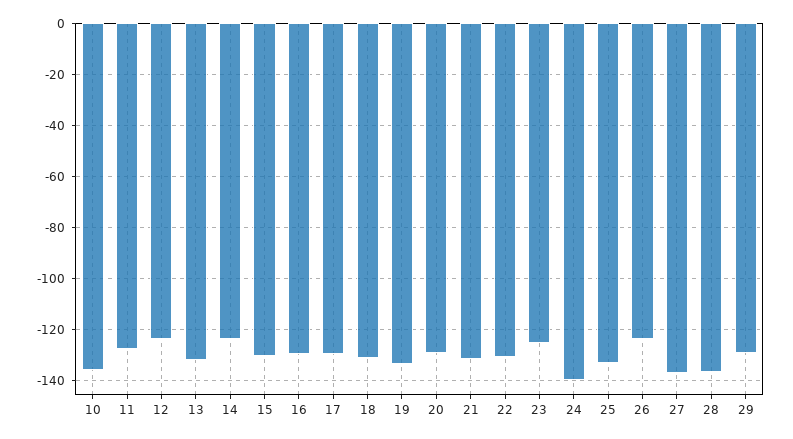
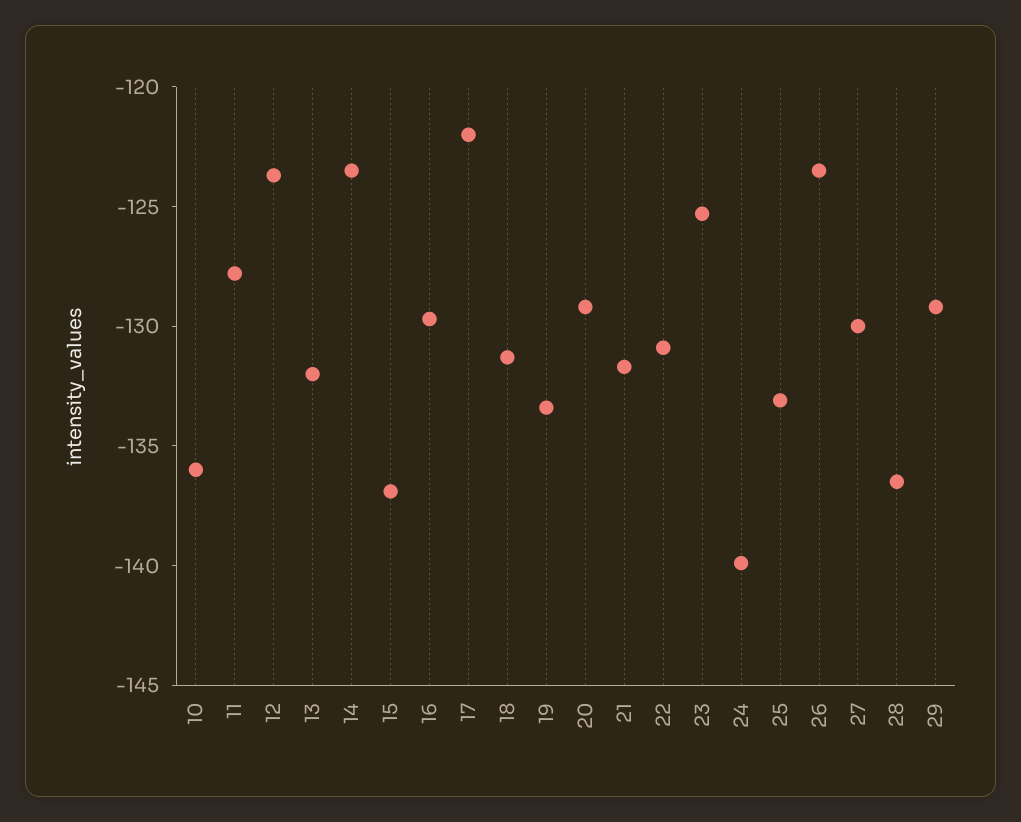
15: -130 -> -137
17: -130 -> -122
27: -137.5 -> -130

